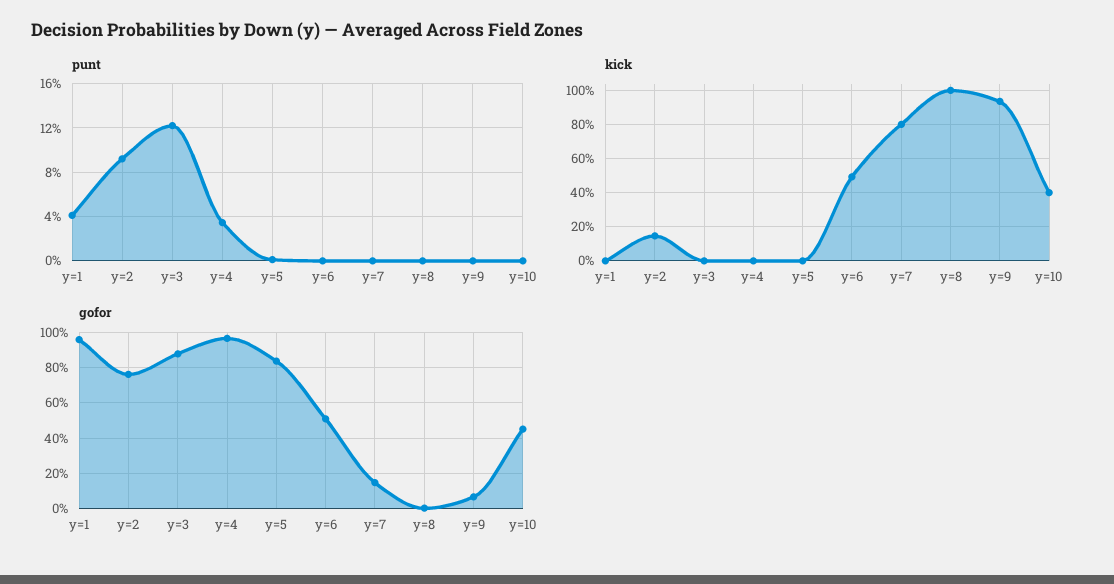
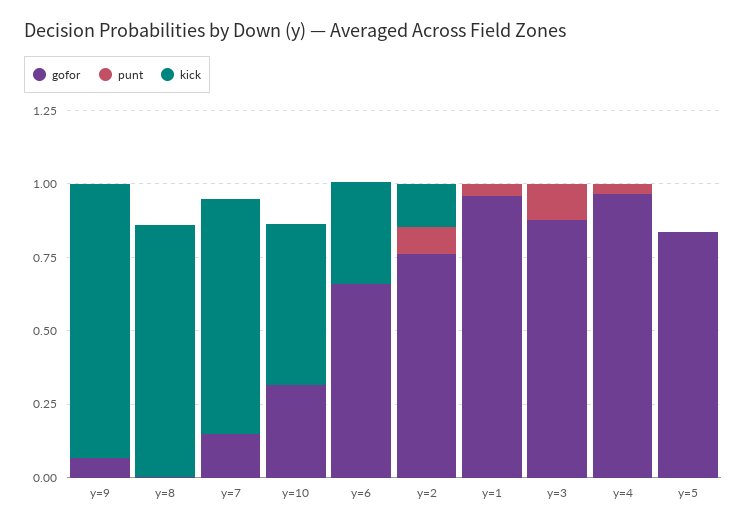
kick, y=6: 0.5 -> 0.35
kick, y=8: 1 -> 0.85
kick, y=10: 0.4 -> 0.55
gofor, y=6: 0.5 -> 0.65
gofor, y=10: 0.45 -> 0.3

